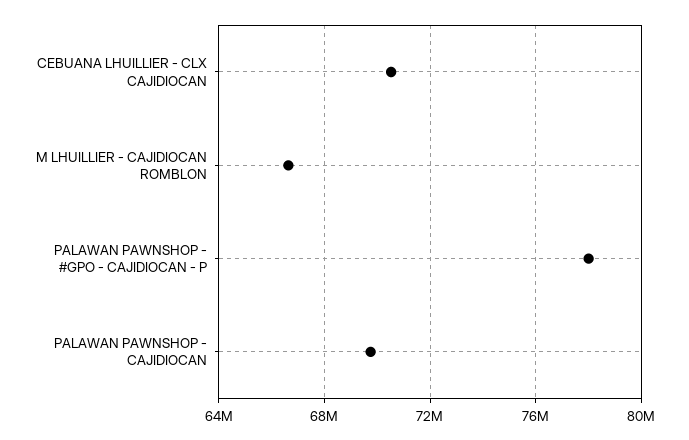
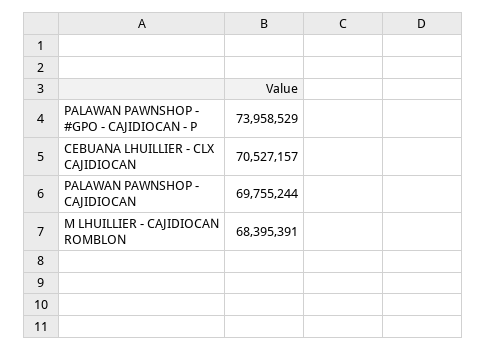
M LHUILLIER - CAJIDIOCAN ROMBLON: 66500000 -> 68395391
PALAWAN PAWNSHOP - #GPO - CAJIDIOCAN - P: 78000000 -> 73958529

